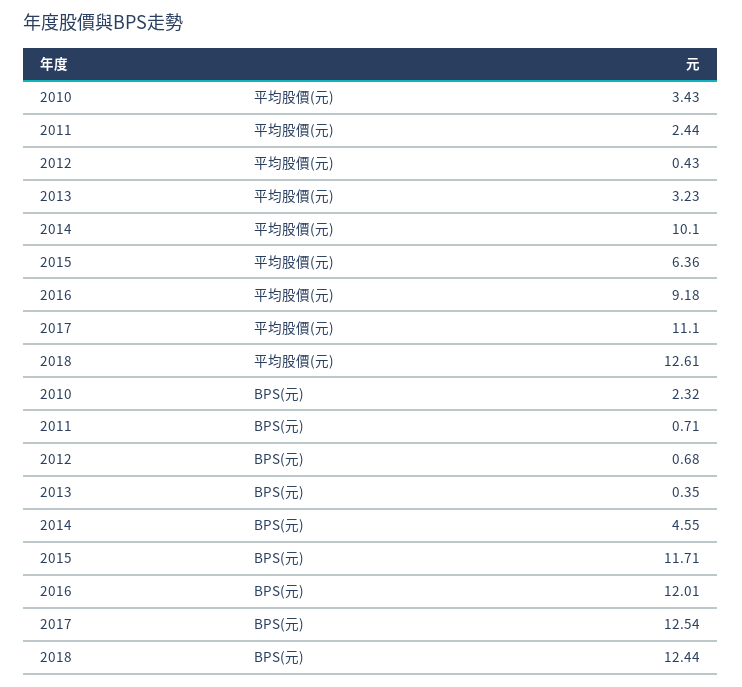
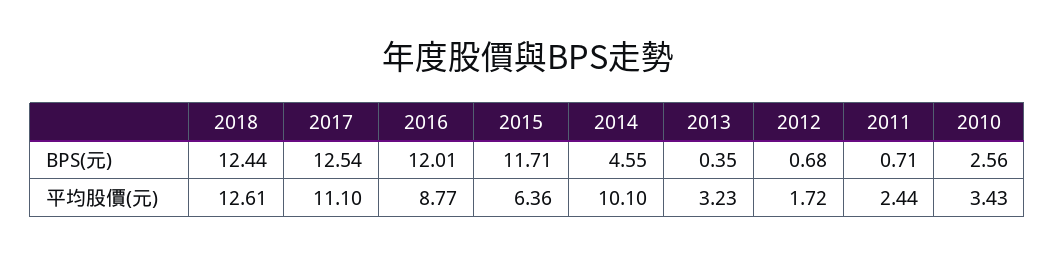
2012, 平均股價(元): 0.43 -> 1.72
2016, 平均股價(元): 9.18 -> 8.77
2010, BPS(元): 2.32 -> 2.56

